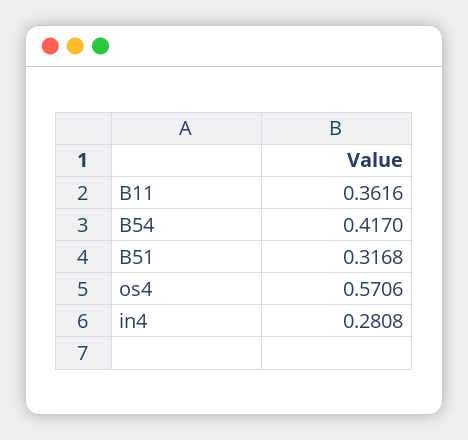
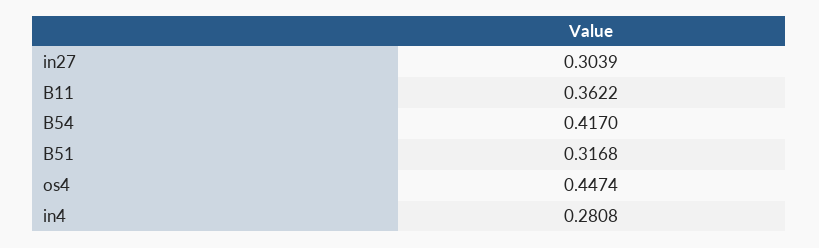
B11: 0.3616 -> 0.3622
os4: 0.5706 -> 0.4474
in27: none -> 0.3039

